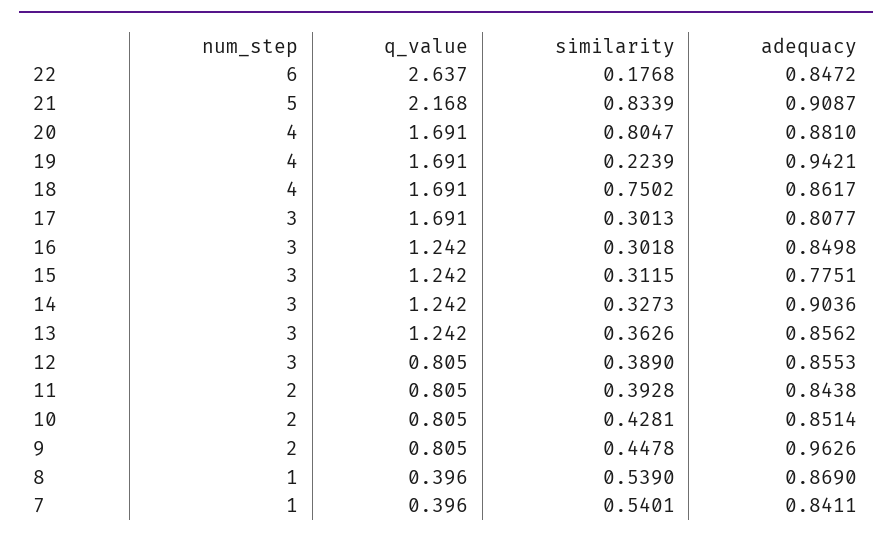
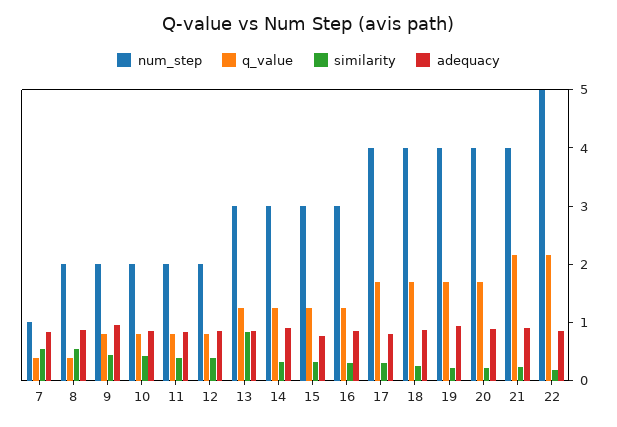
num_step, 22: 6 -> 5
q_value, 22: 2.637 -> 2.2
num_step, 21: 5 -> 4
similarity, 21: 0.8339 -> 0.2
similarity, 20: 0.8047 -> 0.2
similarity, 18: 0.7502 -> 0.2
num_step, 17: 3 -> 4
similarity, 13: 0.3626 -> 0.8
num_step, 12: 3 -> 2
num_step, 8: 1 -> 2

